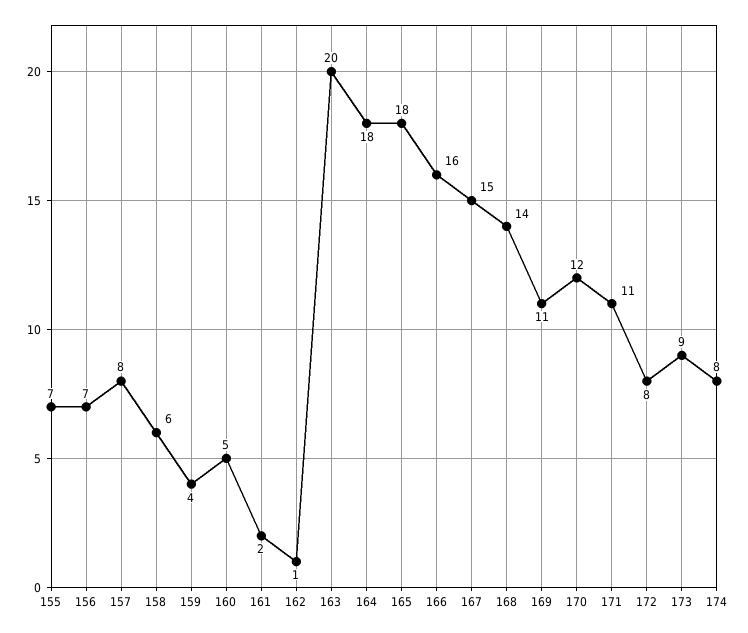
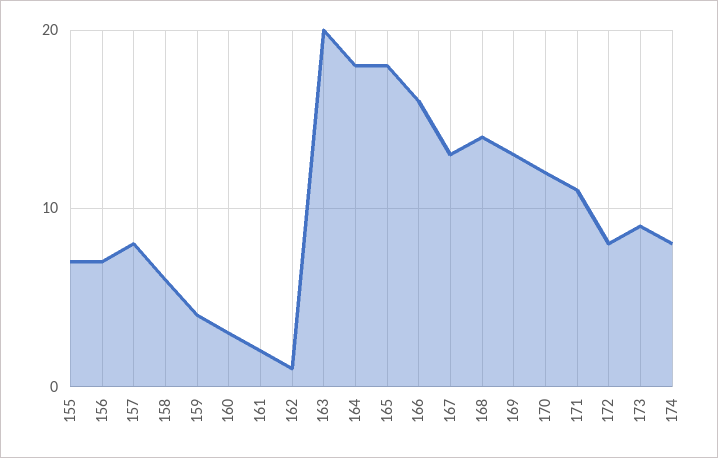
160: 5 -> 3
167: 15 -> 13
169: 11 -> 13

